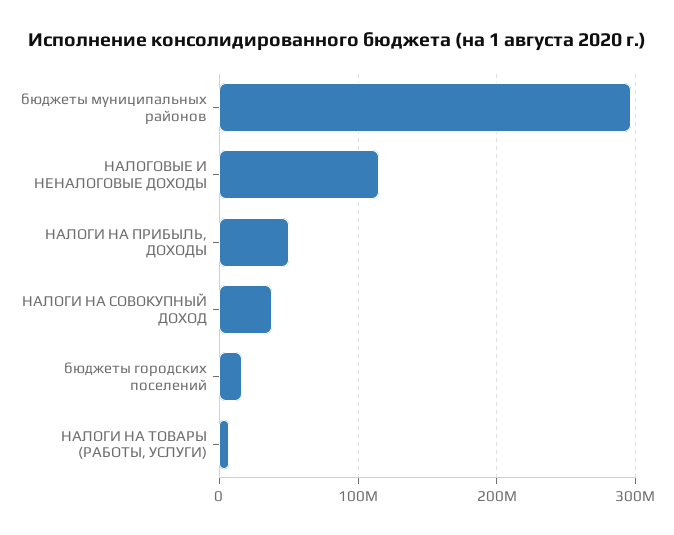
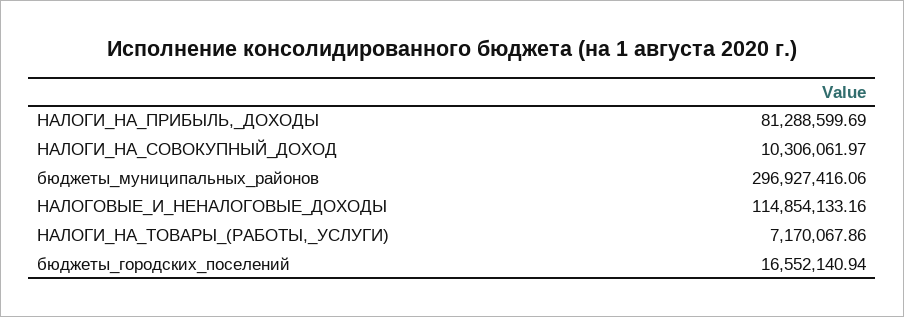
НАЛОГИ НА ПРИБЫЛЬ, ДОХОДЫ: 50000000 -> 81288599.69
НАЛОГИ НА СОВОКУПНЫЙ ДОХОД: 40000000 -> 10306061.97

